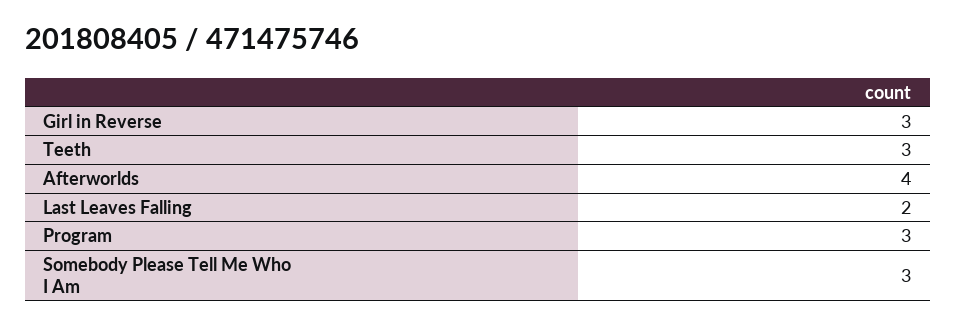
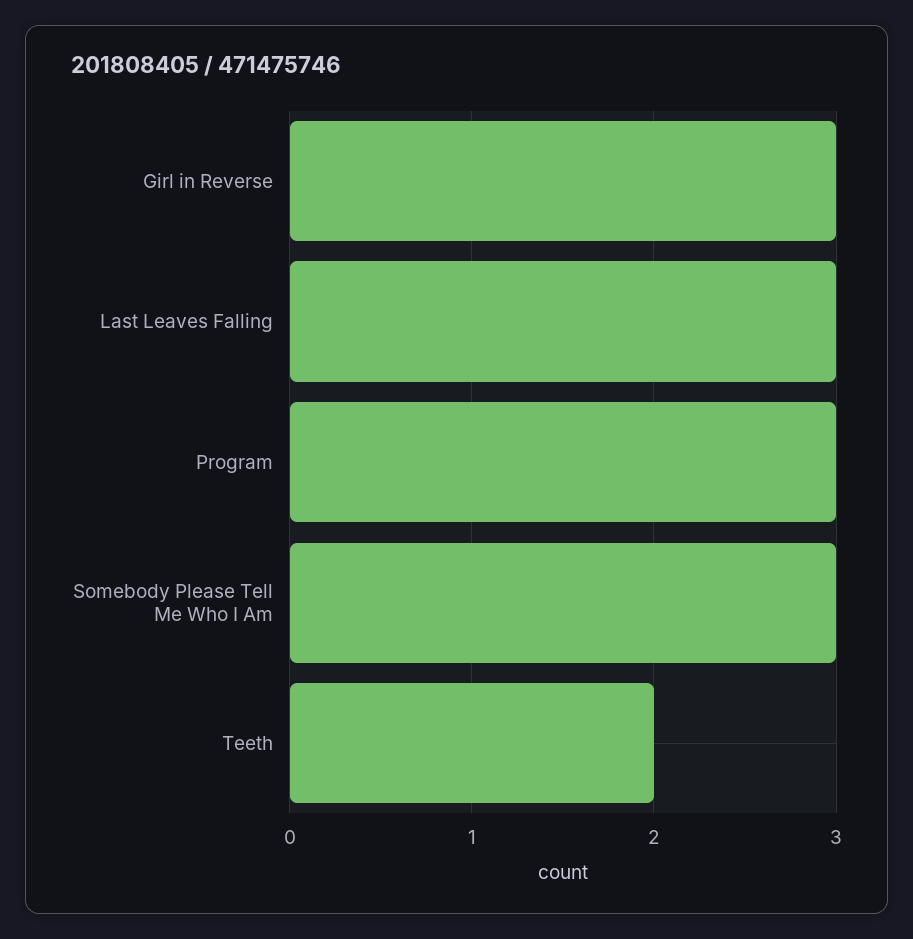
Teeth: 3 -> 2
Afterworlds: 4 -> none
Last Leaves Falling: 2 -> 3

